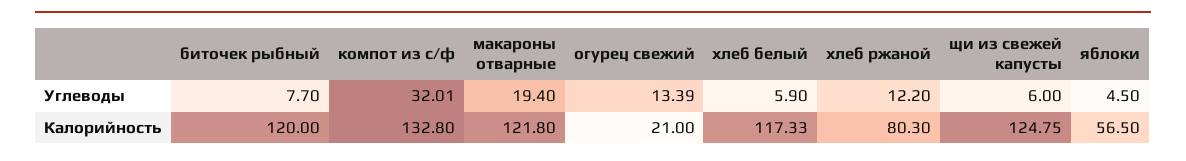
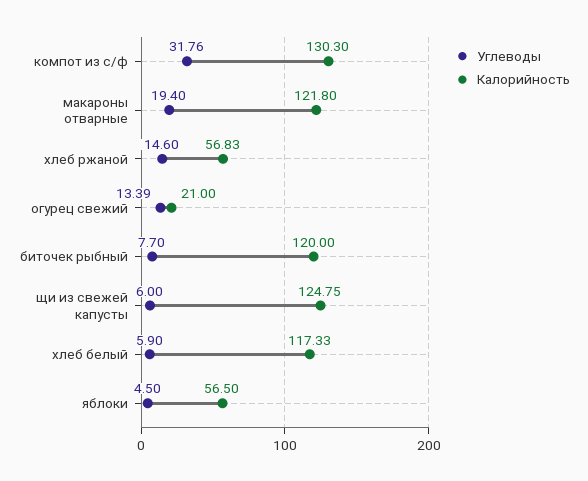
Углеводы, компот из с/ф: 32.01 -> 31.76
Углеводы, хлеб ржаной: 12.2 -> 14.6
Калорийность, компот из с/ф: 132.8 -> 130.3
Калорийность, хлеб ржаной: 80.3 -> 56.83

